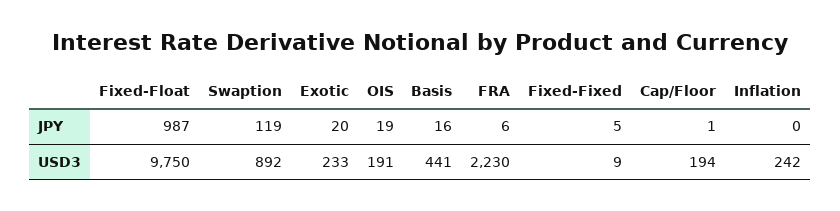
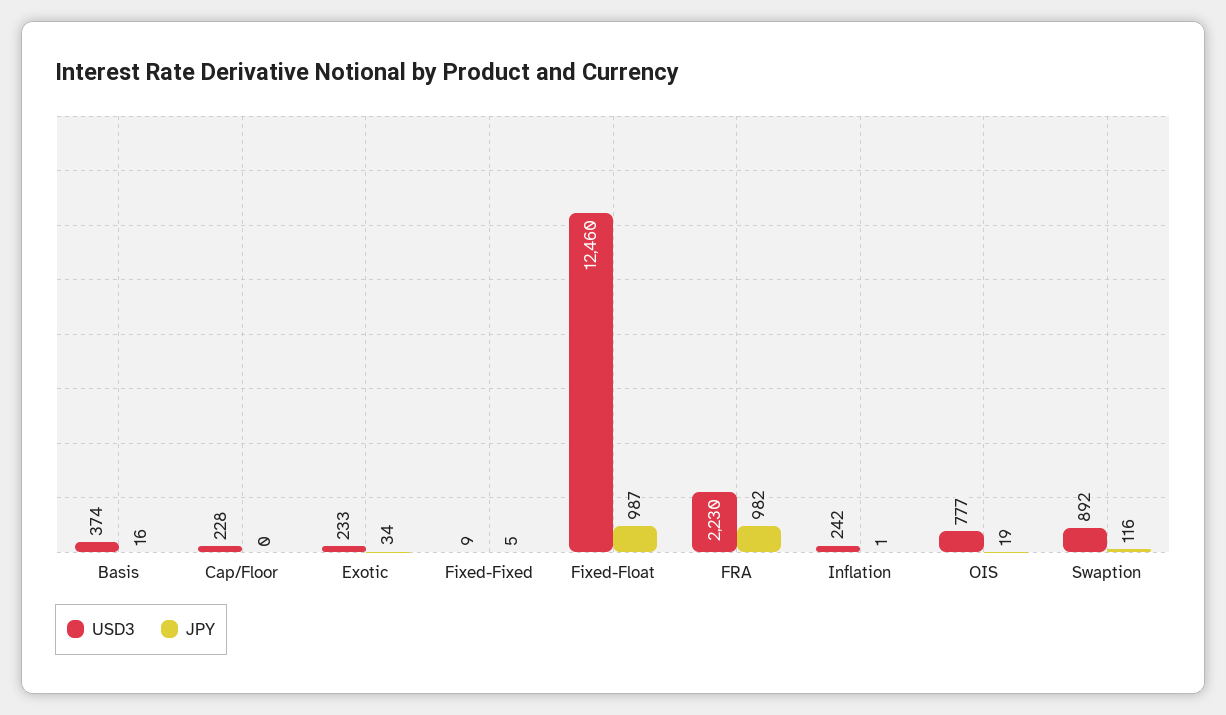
JPY, Swaption: 119 -> 116
JPY, Exotic: 20 -> 34
JPY, FRA: 6 -> 982
JPY, Cap/Floor: 1 -> 0
JPY, Inflation: 0 -> 1
USD3, Fixed-Float: 9750 -> 12460
USD3, OIS: 191 -> 777
USD3, Basis: 441 -> 374
USD3, Cap/Floor: 194 -> 228

